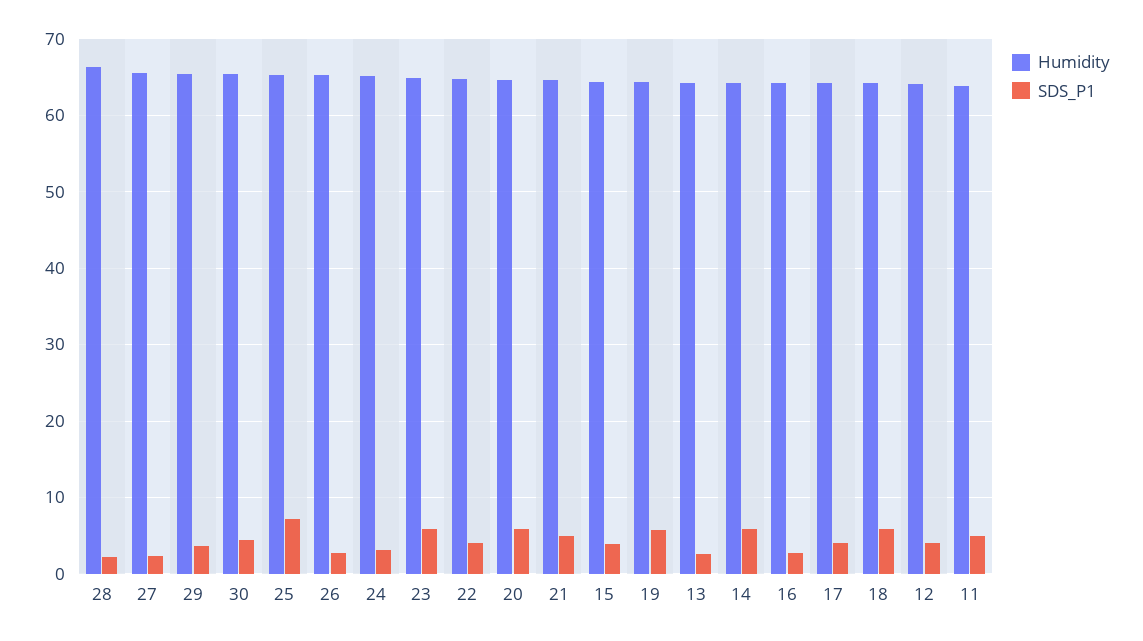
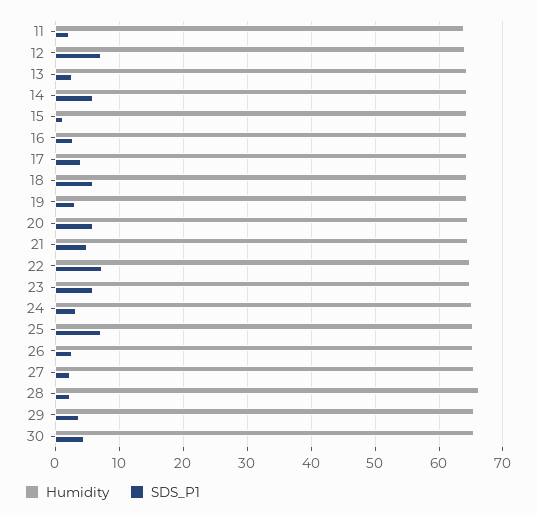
SDS_P1, 22: 4 -> 7
SDS_P1, 15: 4 -> 1
SDS_P1, 19: 6 -> 3
SDS_P1, 12: 4 -> 7
SDS_P1, 11: 5 -> 2

